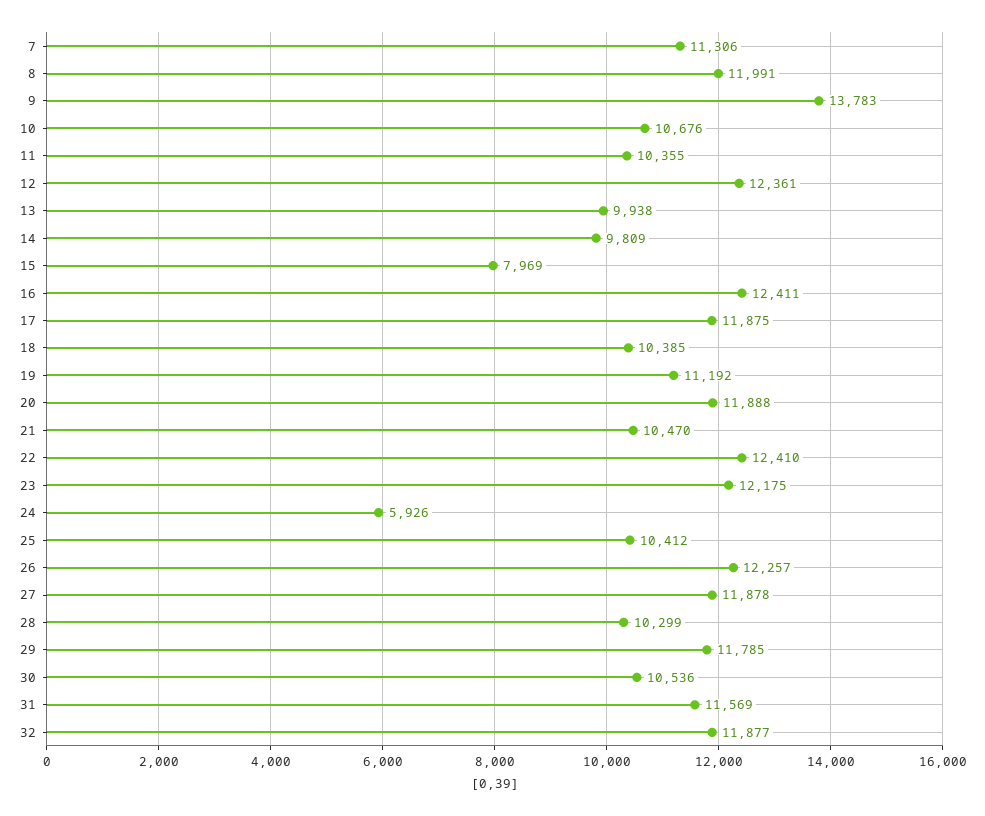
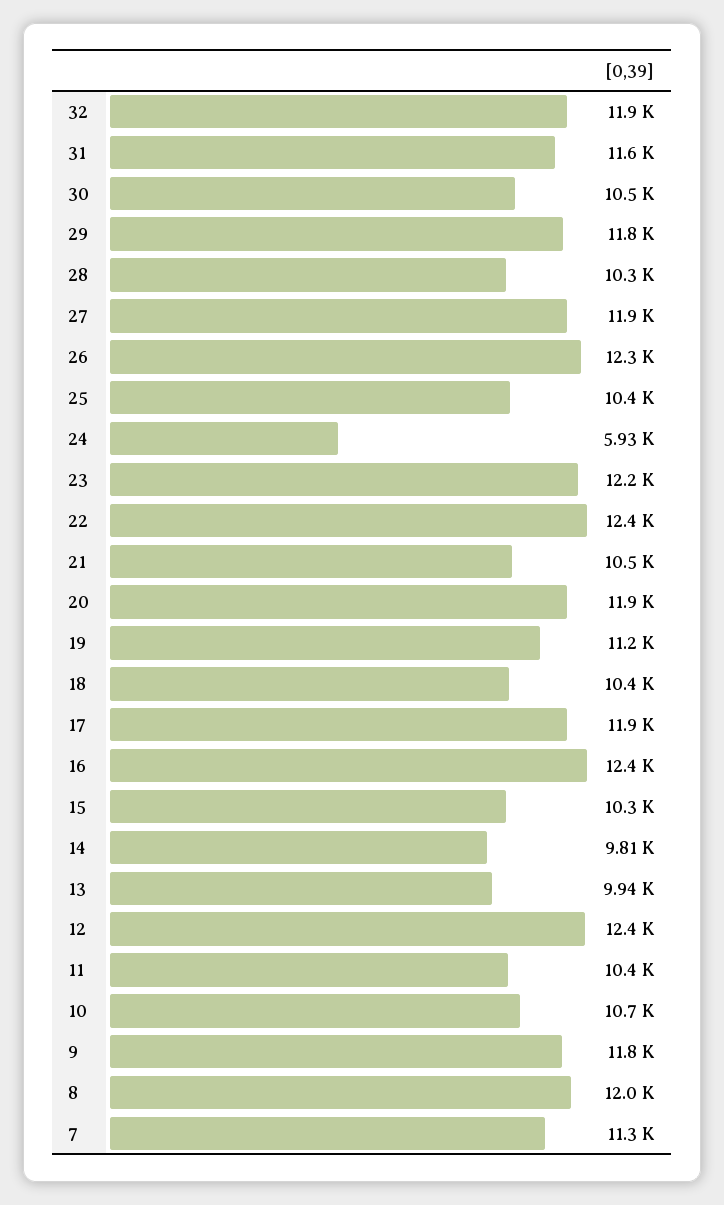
9: 13783 -> 11800
15: 7969 -> 10300

